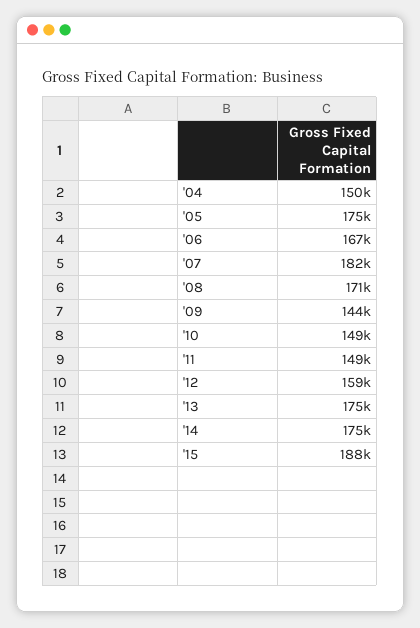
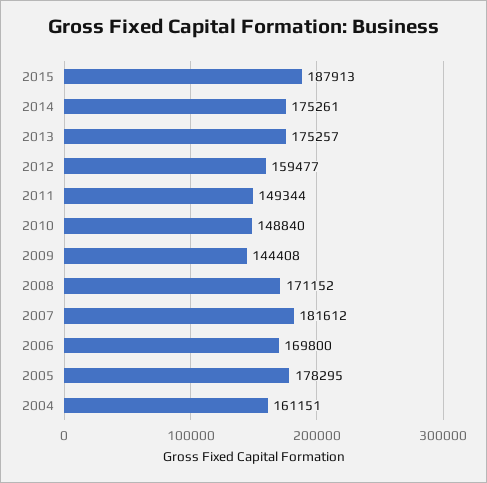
'04: 150000 -> 161151
'05: 175000 -> 178295
'06: 167000 -> 169800

